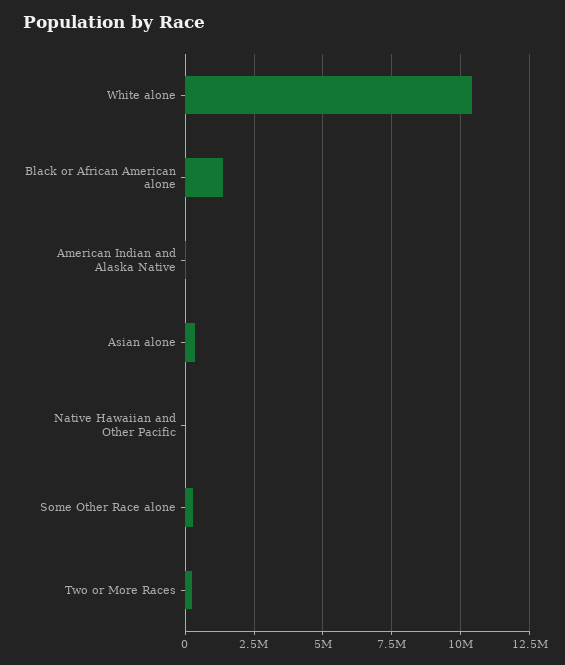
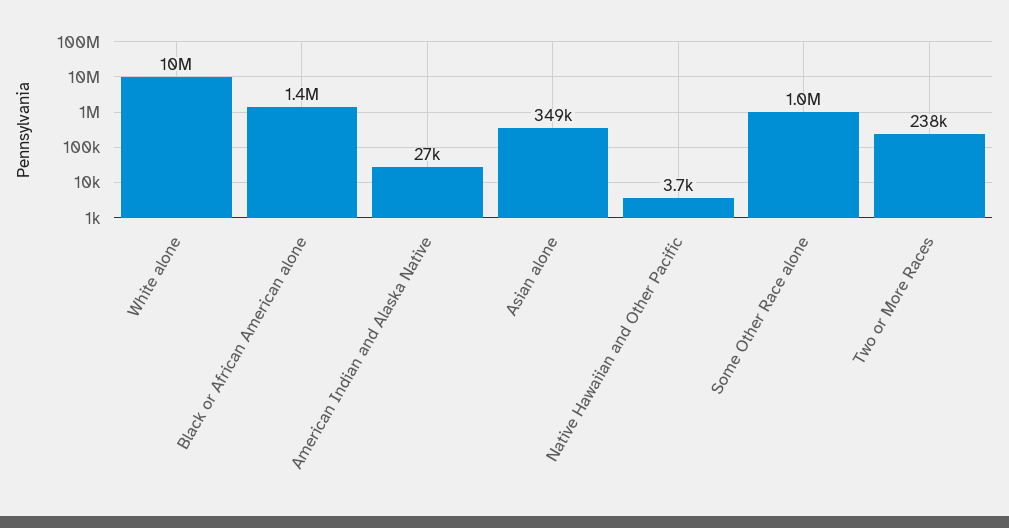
Some Other Race alone: 250000 -> 1000000

